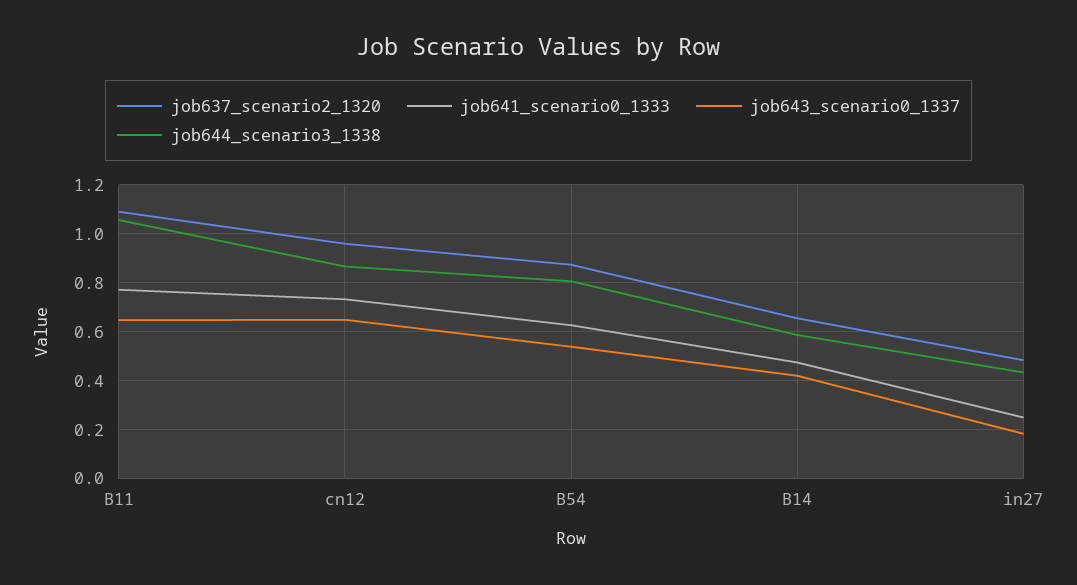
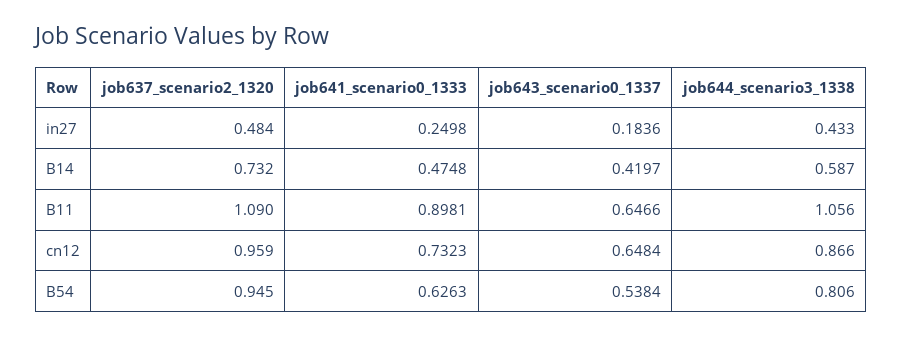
job641_scenario0_1333, B11: 0.775 -> 0.8981
job637_scenario2_1320, B54: 0.875 -> 0.945
job637_scenario2_1320, B14: 0.65 -> 0.732

